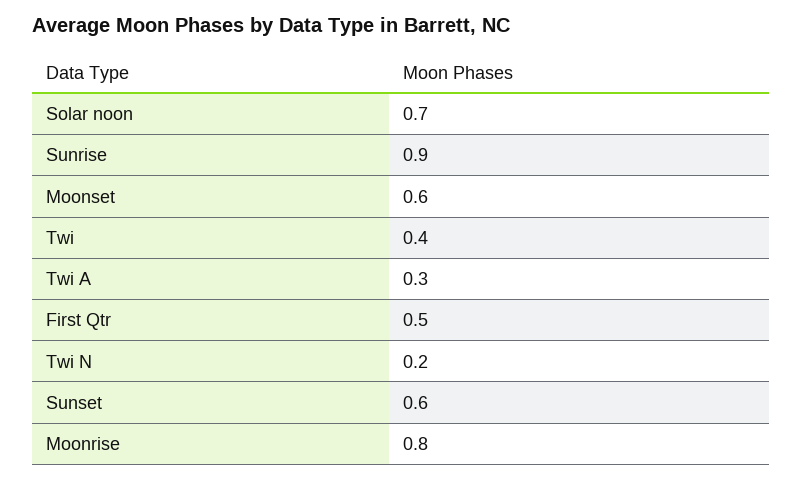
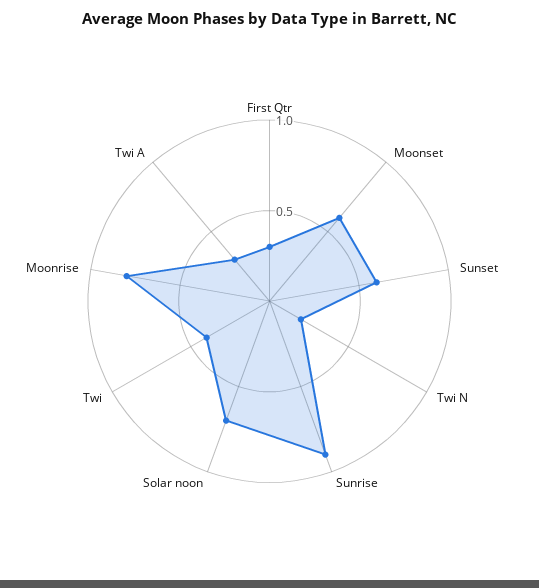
First Qtr: 0.5 -> 0.3

